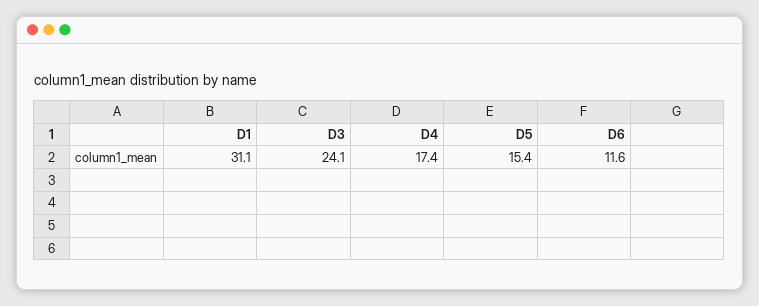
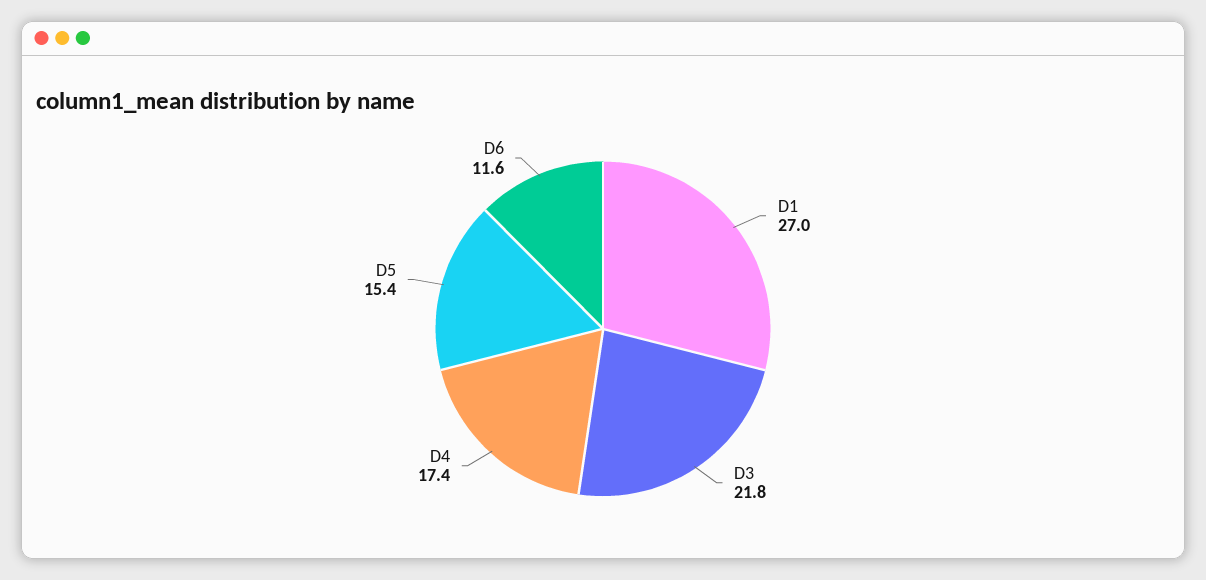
D1: 31.1 -> 27
D3: 24.1 -> 21.8

